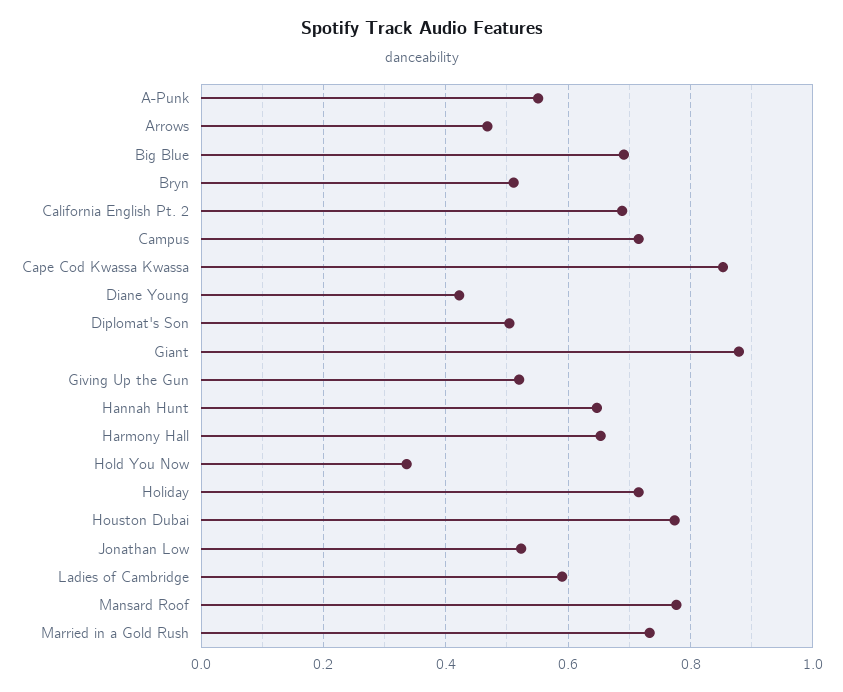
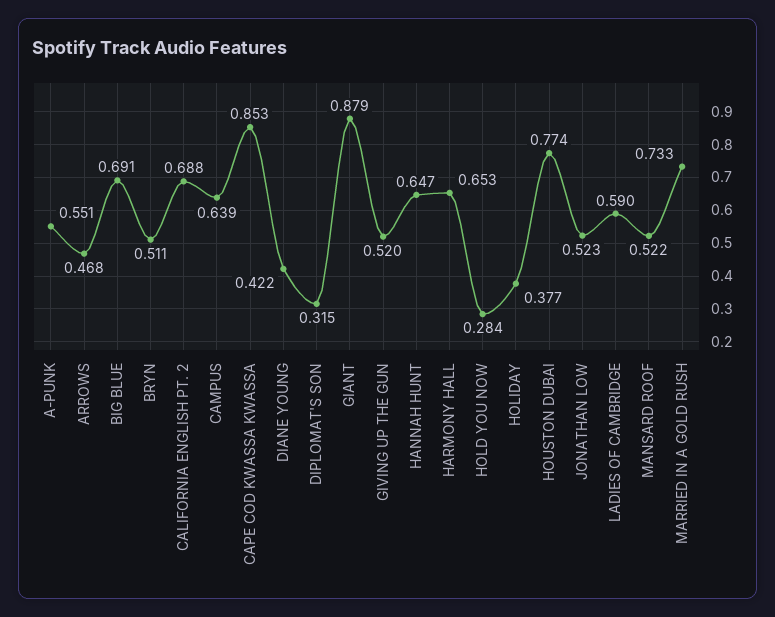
Campus: 0.72 -> 0.639
Diplomat's Son: 0.5 -> 0.315
Hold You Now: 0.34 -> 0.284
Holiday: 0.72 -> 0.377
Mansard Roof: 0.78 -> 0.522

